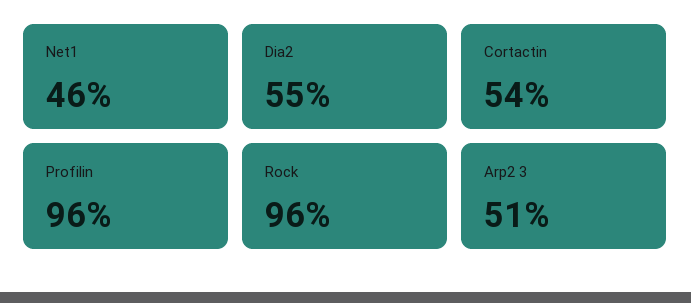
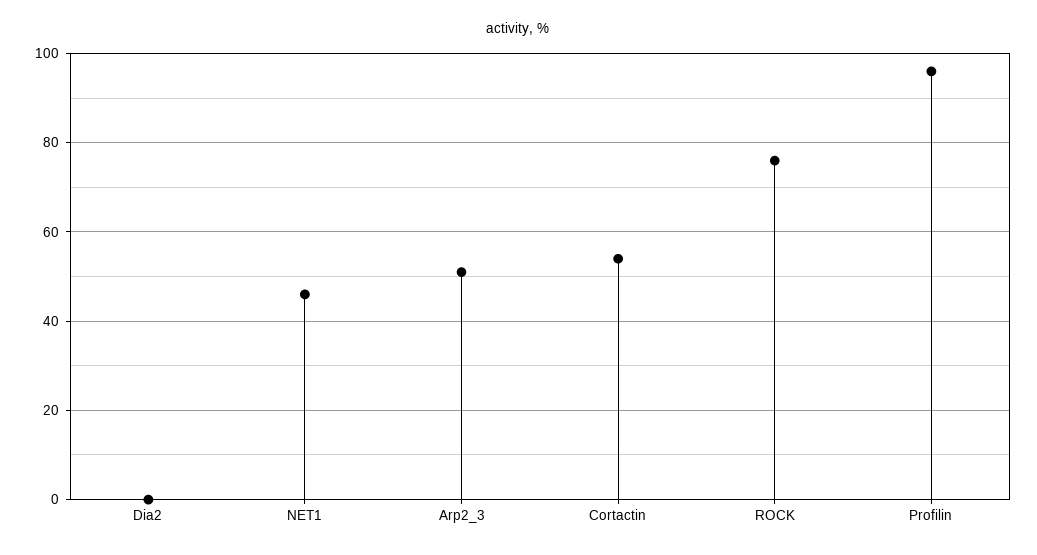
Dia2: 55 -> 0
Rock: 96 -> 75

